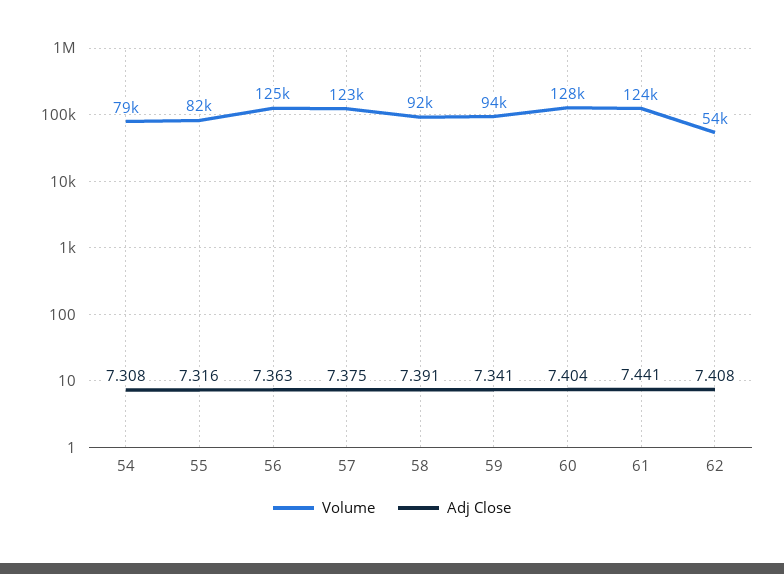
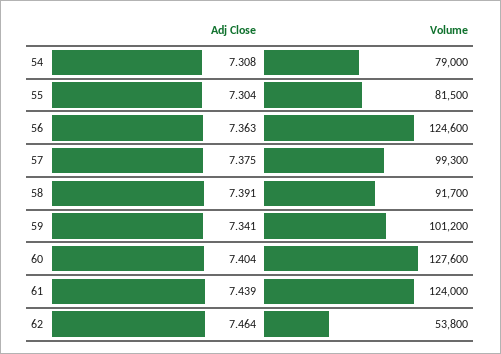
Adj Close, 55: 7.316 -> 7.304
Volume, 57: 123000 -> 99300
Volume, 59: 94000 -> 101200
Adj Close, 61: 7.441 -> 7.439
Adj Close, 62: 7.408 -> 7.464

